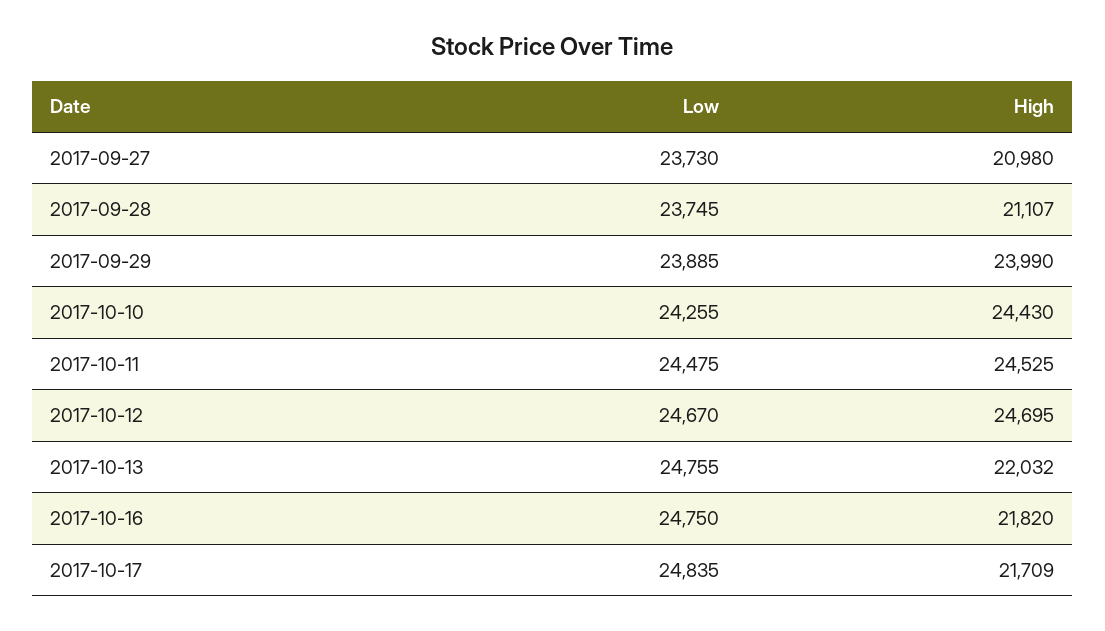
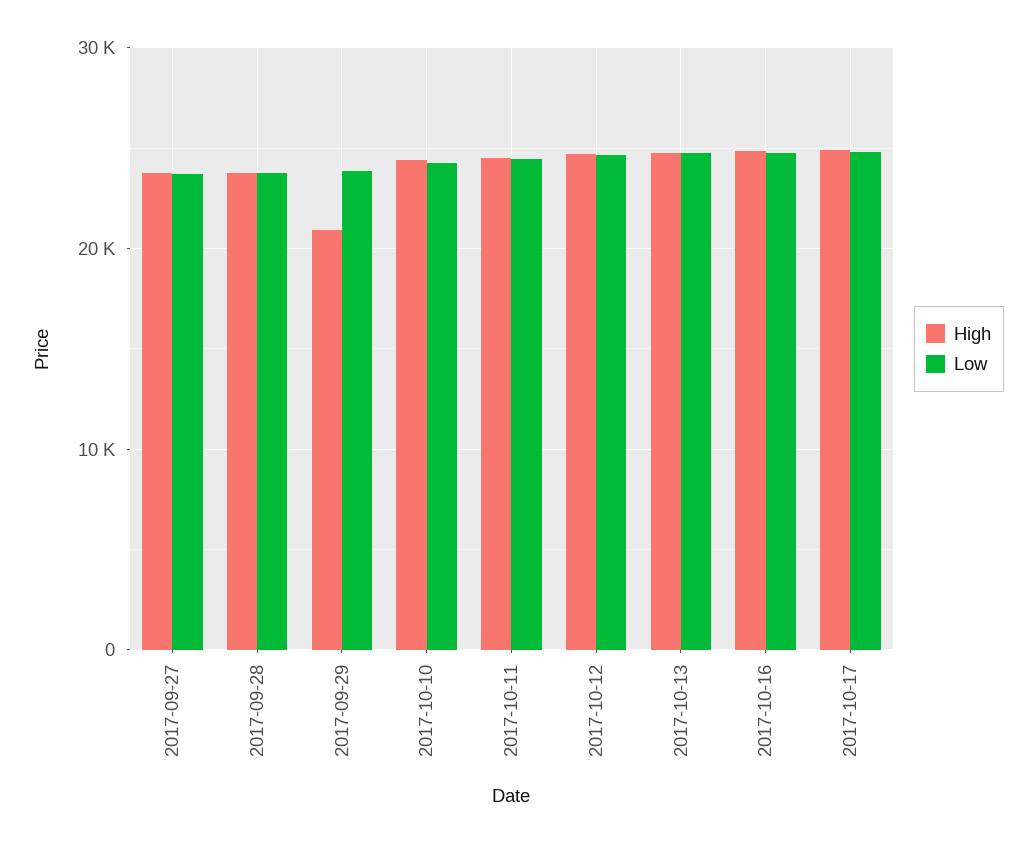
High, 2017-09-27: 20980 -> 24000
High, 2017-09-28: 21107 -> 24000
High, 2017-09-29: 23990 -> 21000
High, 2017-10-13: 22032 -> 25000
High, 2017-10-16: 21820 -> 25000
High, 2017-10-17: 21709 -> 25000

